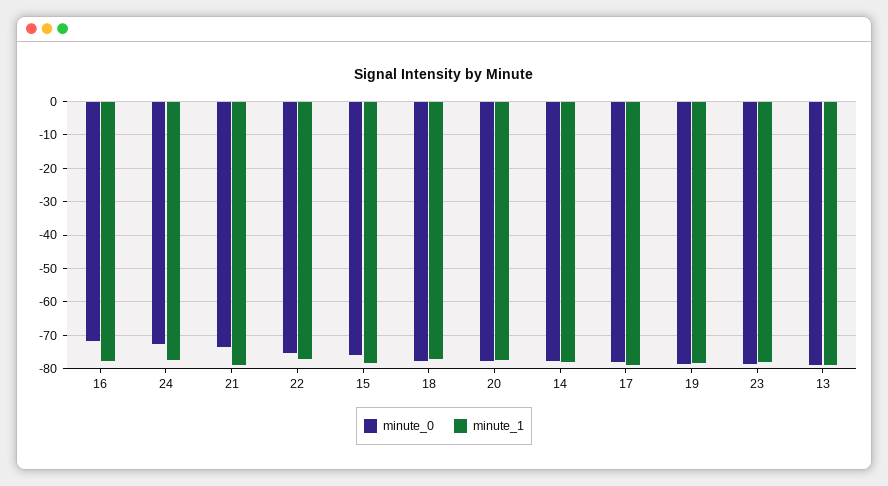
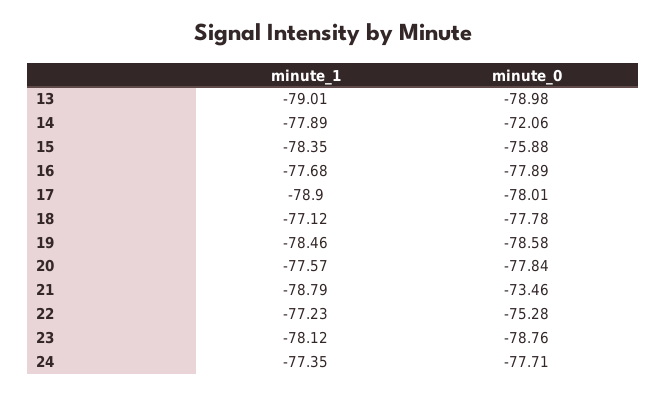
minute_0, 16: -72 -> -77.89
minute_0, 24: -72 -> -77.71
minute_0, 14: -78 -> -72.06

